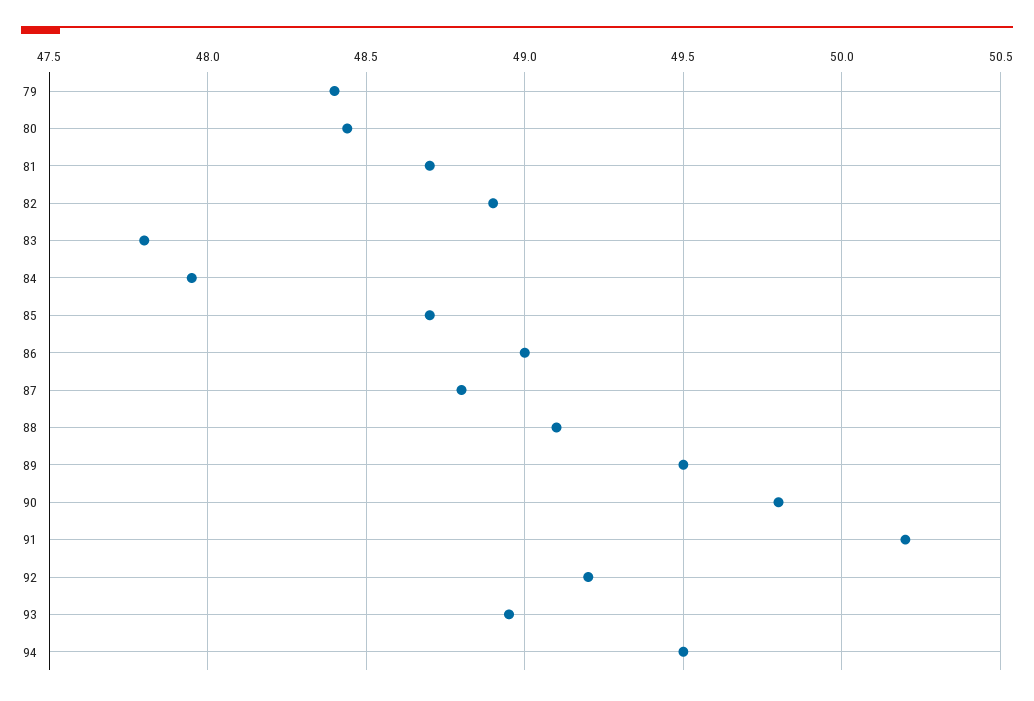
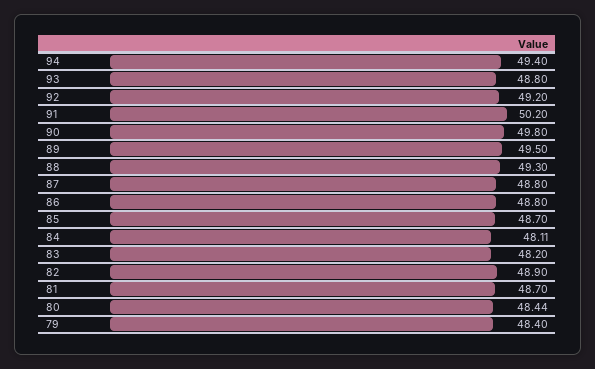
83: 47.8 -> 48.2
84: 47.95 -> 48.11
86: 49 -> 48.8
88: 49.1 -> 49.3
93: 48.95 -> 48.8
94: 49.5 -> 49.4

